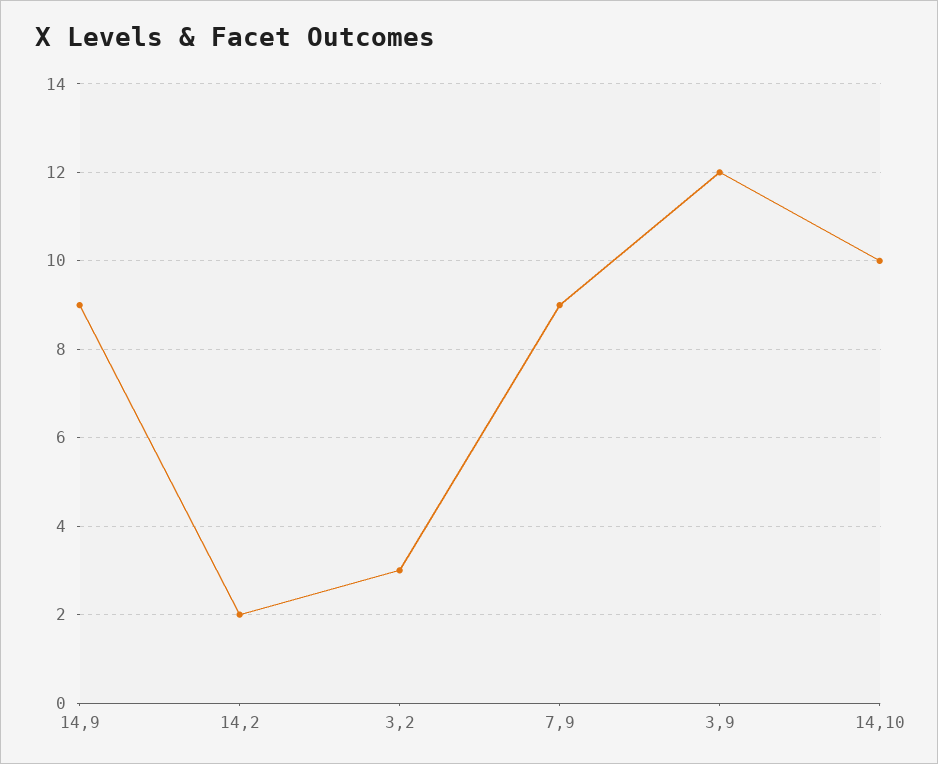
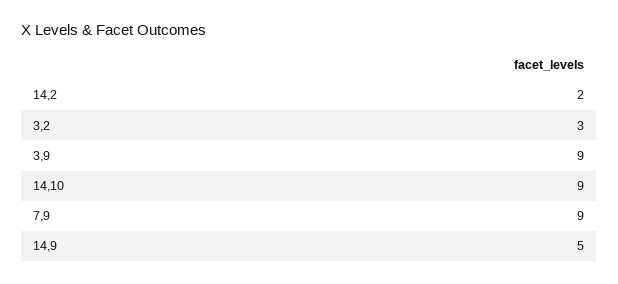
14,9: 9 -> 5
3,9: 12 -> 9
14,10: 10 -> 9

